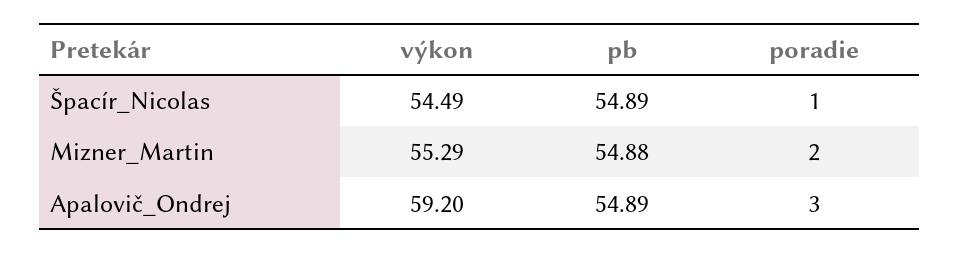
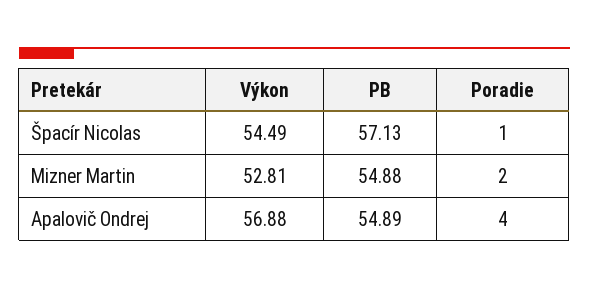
pb, Špacír_Nicolas: 54.89 -> 57.13
výkon, Mizner_Martin: 55.29 -> 52.81
výkon, Apalovič_Ondrej: 59.2 -> 56.88
poradie, Apalovič_Ondrej: 3 -> 4

